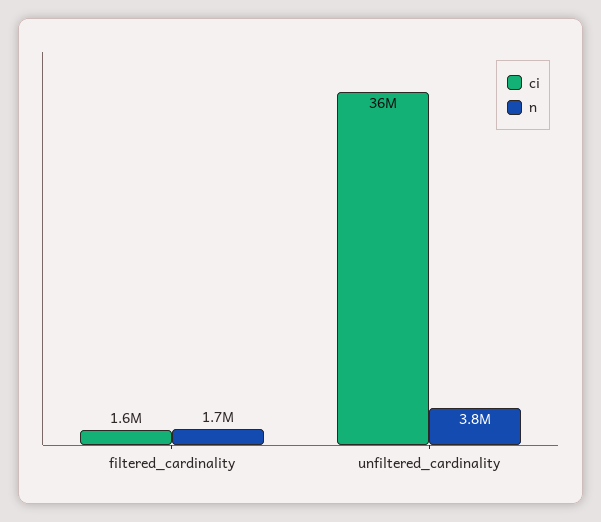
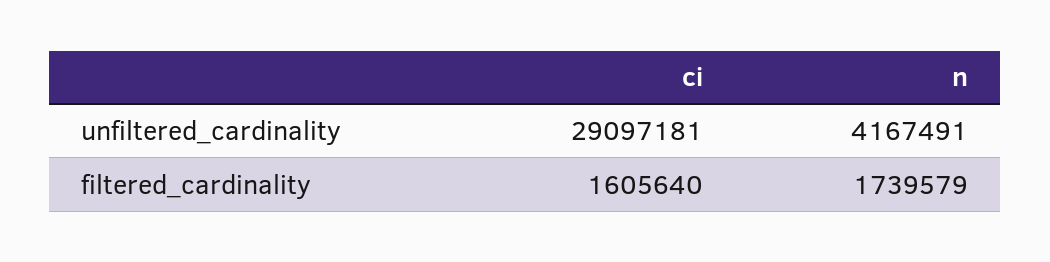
ci, unfiltered_cardinality: 36000000 -> 29097181
n, unfiltered_cardinality: 3800000 -> 4167491

